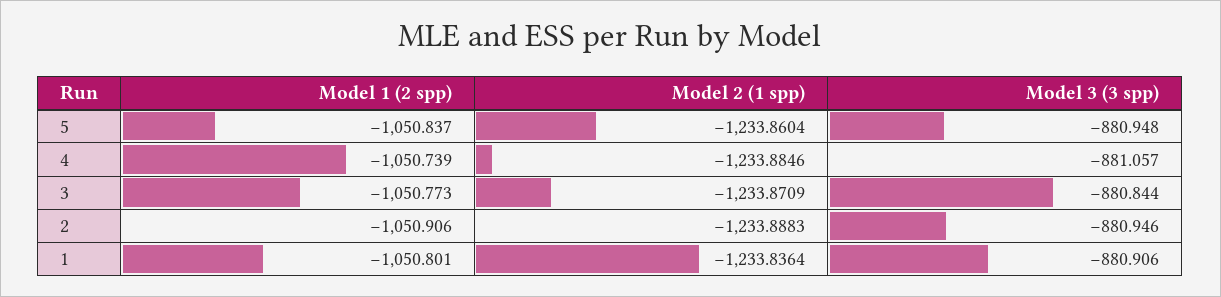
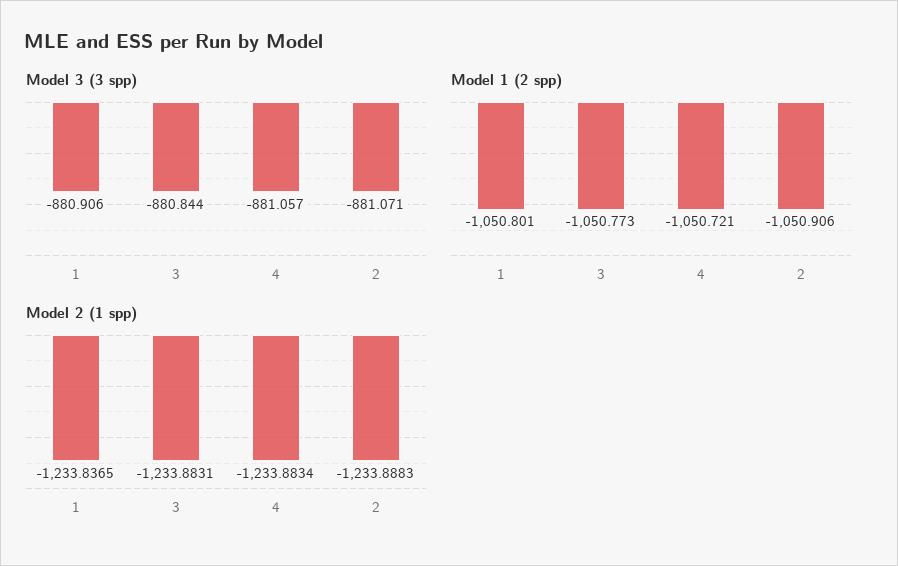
Model 1 (2 spp), 5: -1050.837 -> none
Model 2 (1 spp), 5: -1233.8604 -> none
Model 3 (3 spp), 5: -880.948 -> none
Model 1 (2 spp), 4: -1050.739 -> -1050.721
Model 2 (1 spp), 4: -1233.8846 -> -1233.8834
Model 2 (1 spp), 3: -1233.8709 -> -1233.8831
Model 3 (3 spp), 2: -880.946 -> -881.071
Model 2 (1 spp), 1: -1233.8364 -> -1233.8365

